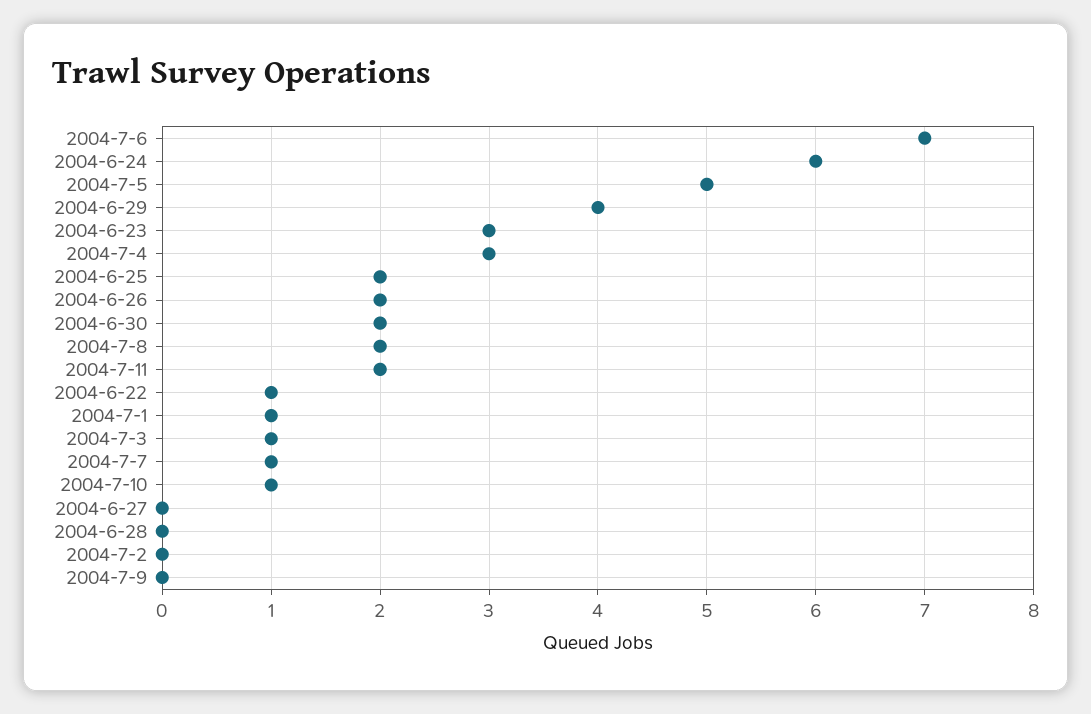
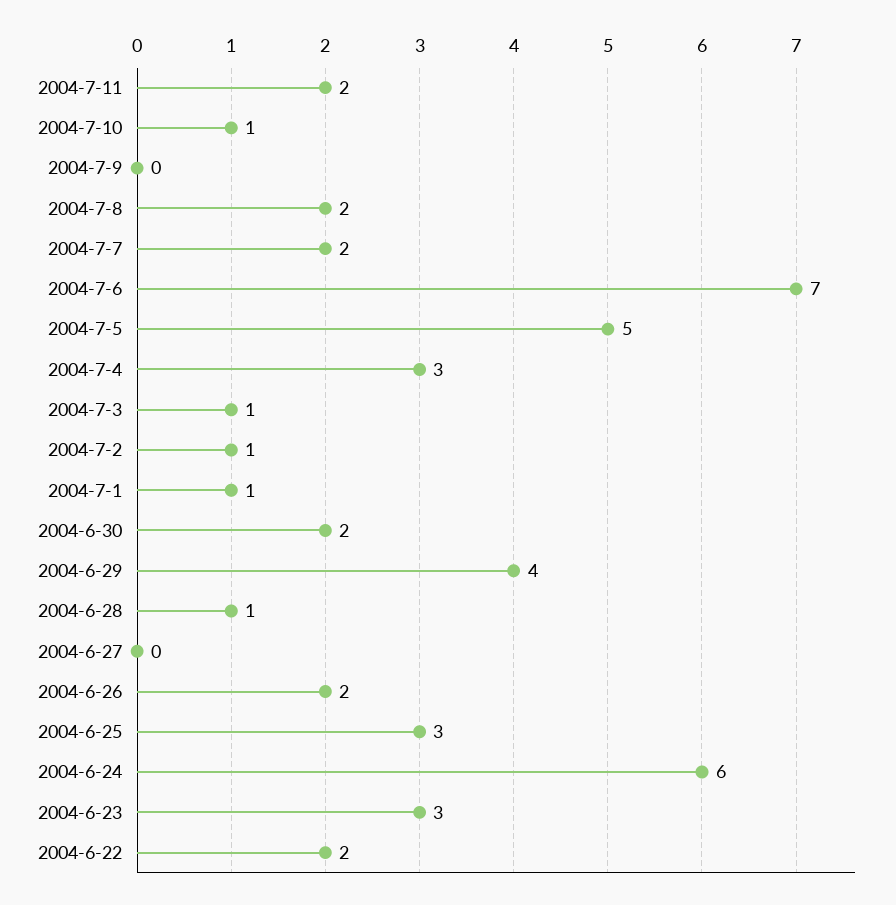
2004-6-25: 2 -> 3
2004-6-22: 1 -> 2
2004-7-7: 1 -> 2
2004-6-28: 0 -> 1
2004-7-2: 0 -> 1

